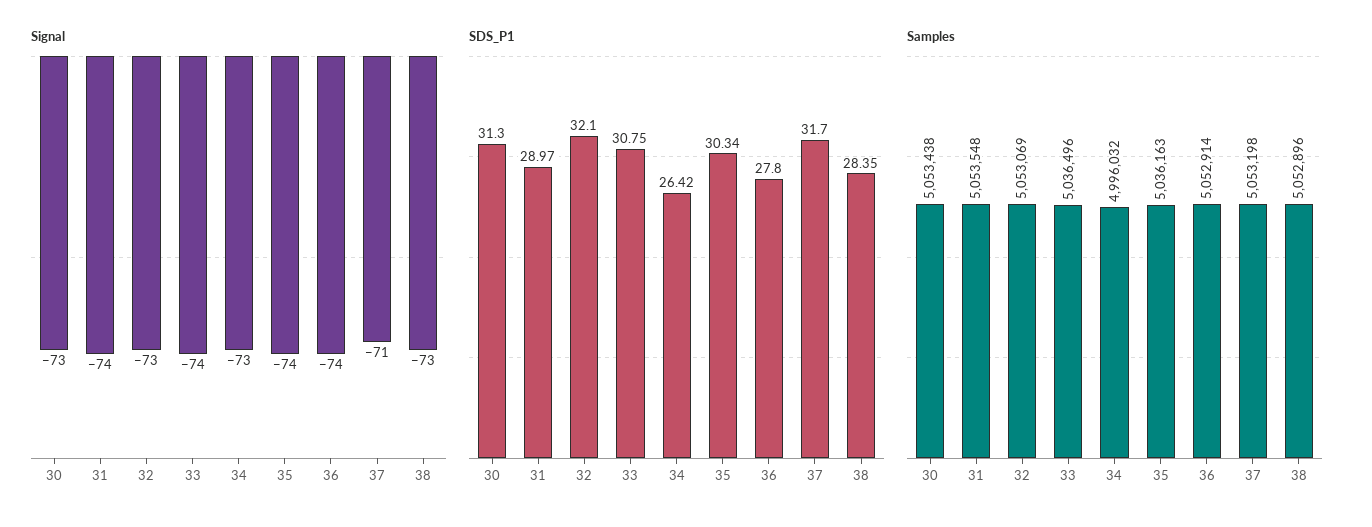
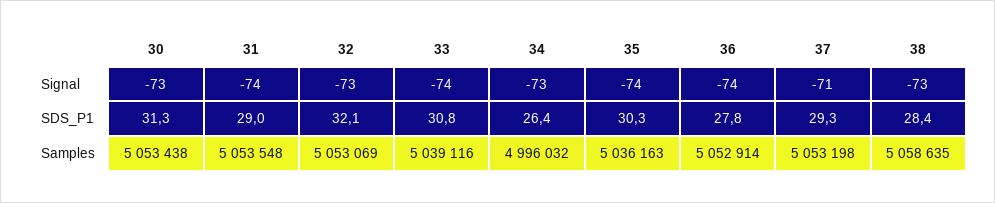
SDS_P1, 37: 31.7 -> 29.3
Samples, 33: 5036496 -> 5039116
Samples, 38: 5052896 -> 5058635

